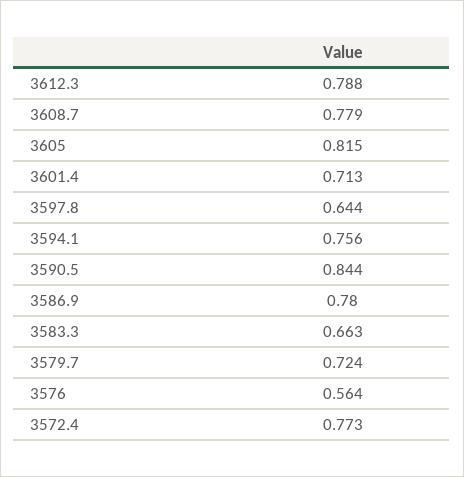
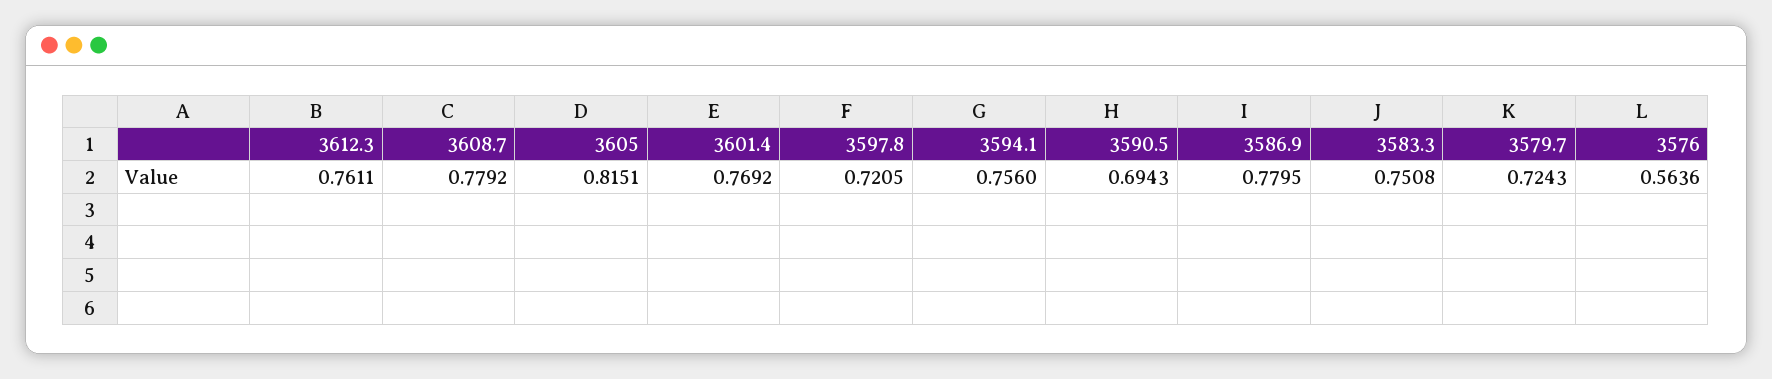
3612.3: 0.788 -> 0.7611
3601.4: 0.713 -> 0.7692
3597.8: 0.644 -> 0.7205
3590.5: 0.844 -> 0.6943
3583.3: 0.663 -> 0.7508
3572.4: 0.773 -> none

